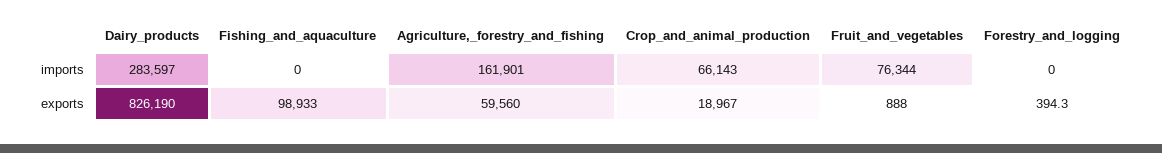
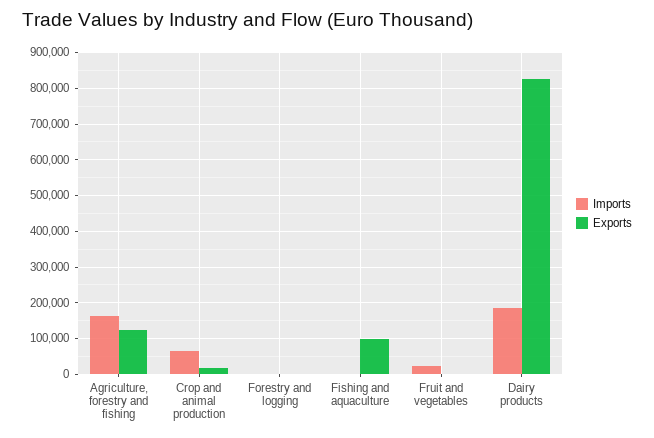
imports, Dairy_products: 283597 -> 180000
imports, Fruit_and_vegetables: 76344 -> 20000
exports, Agriculture,_forestry_and_fishing: 59560 -> 120000

